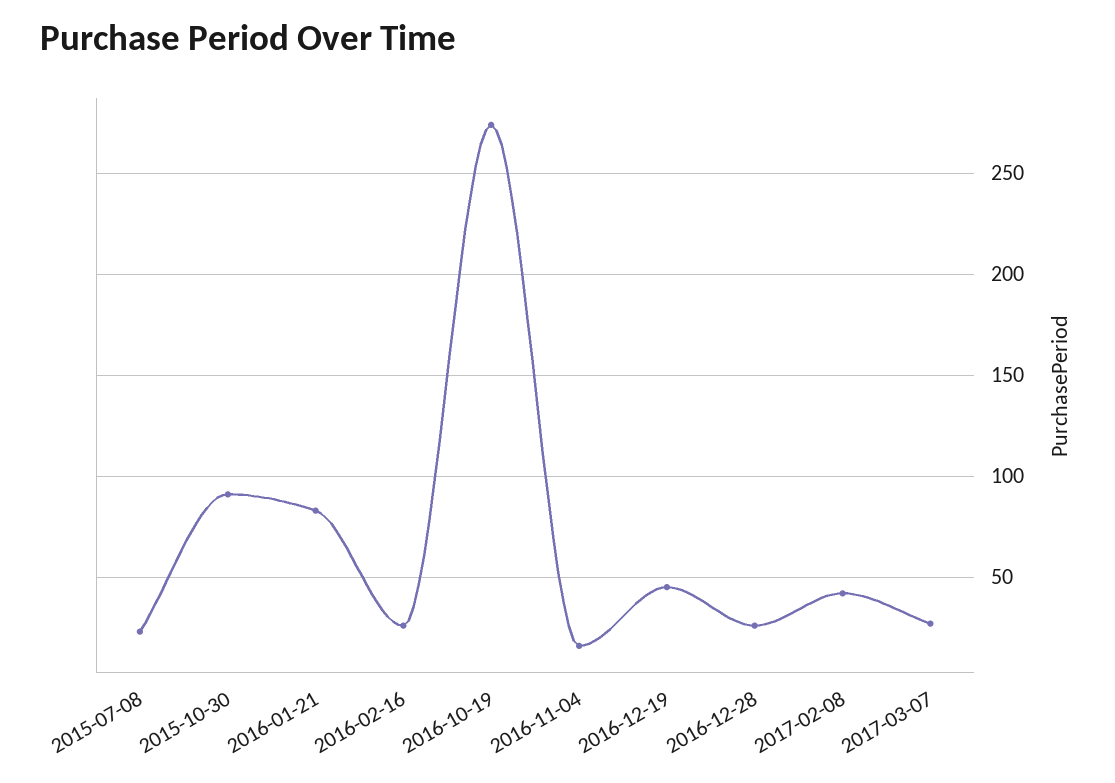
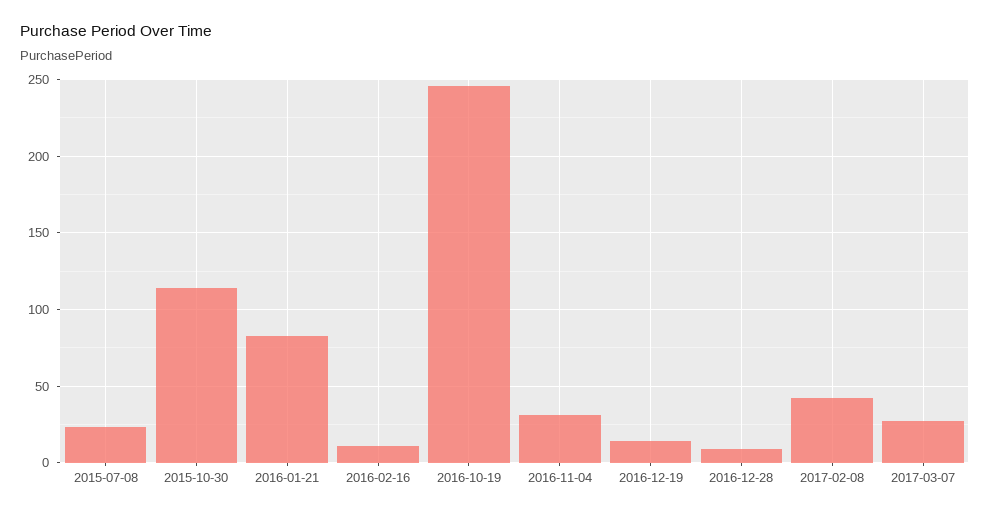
2015-10-30: 90 -> 115
2016-02-16: 25 -> 10
2016-10-19: 275 -> 245
2016-11-04: 15 -> 30
2016-12-19: 45 -> 15
2016-12-28: 25 -> 10

